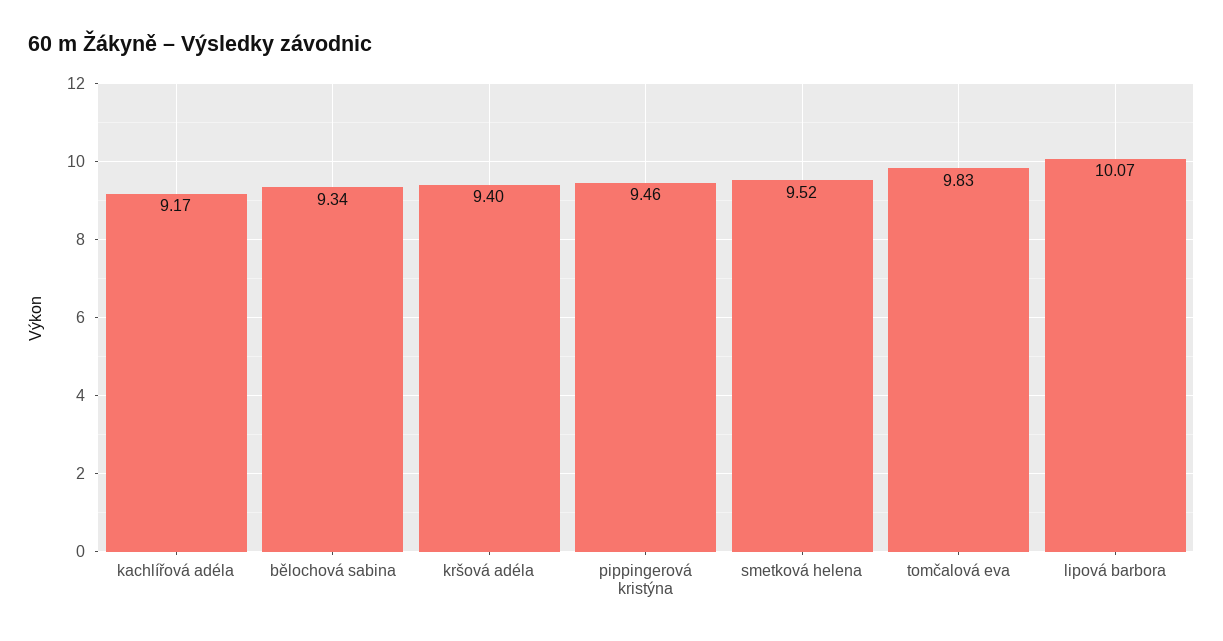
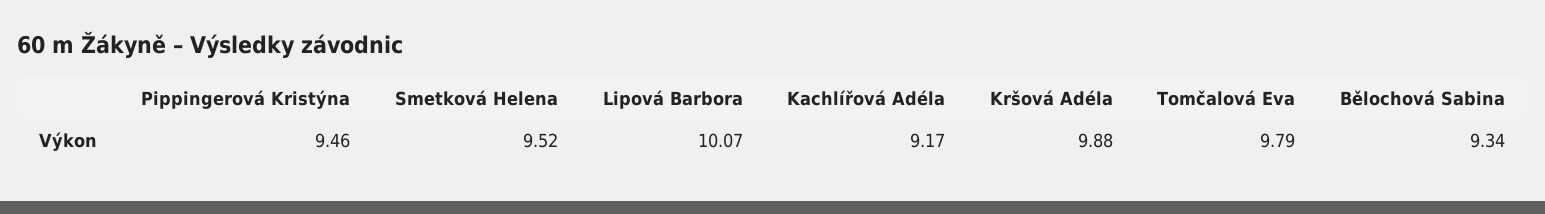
kršová adéla: 9.4 -> 9.88
tomčalová eva: 9.83 -> 9.79

